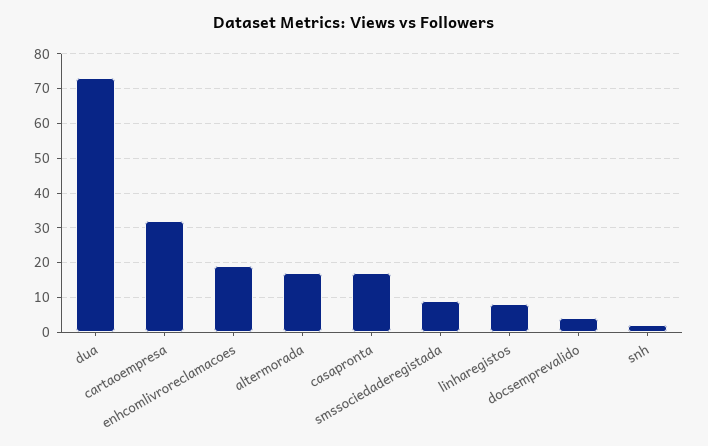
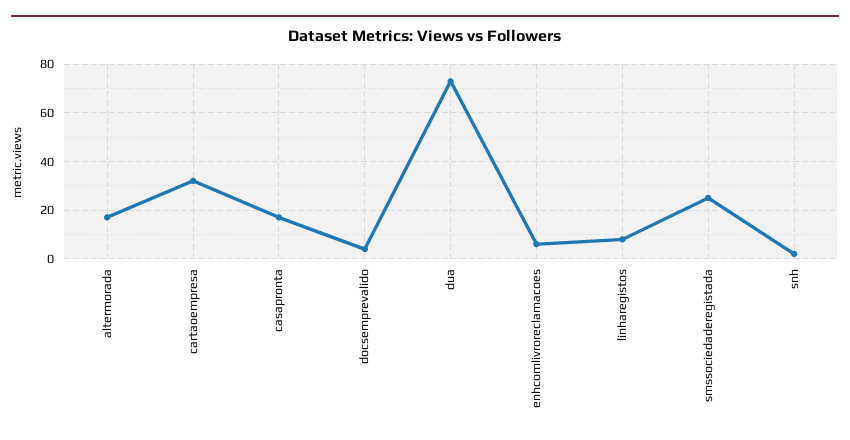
enhcomlivroreclamacoes: 20 -> 5
smssociedaderegistada: 10 -> 25

